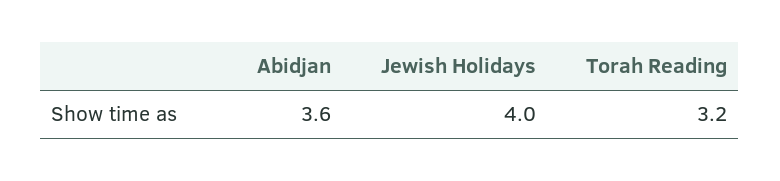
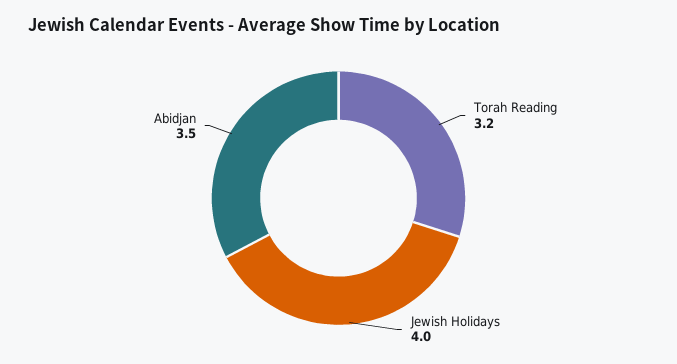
Abidjan: 3.6 -> 3.5

